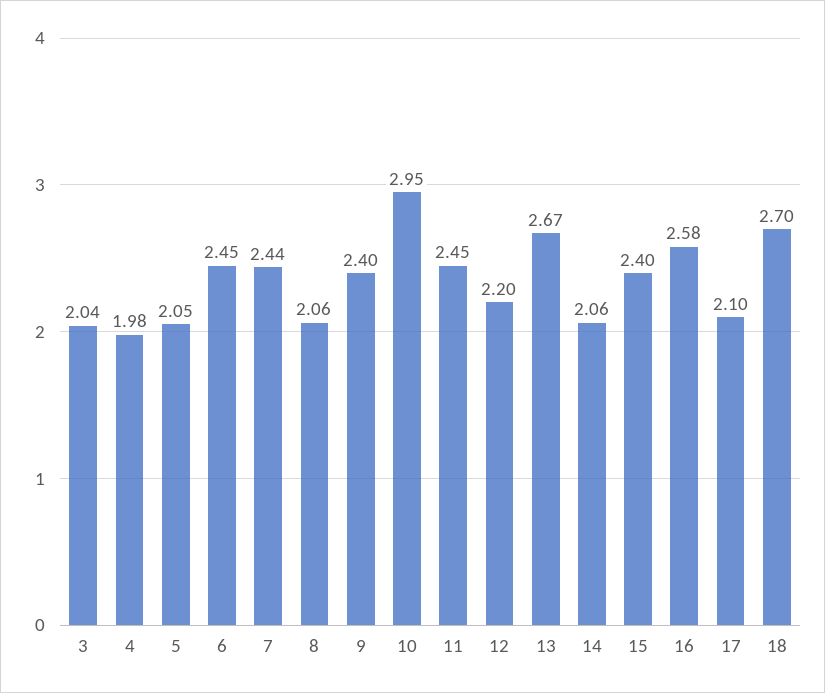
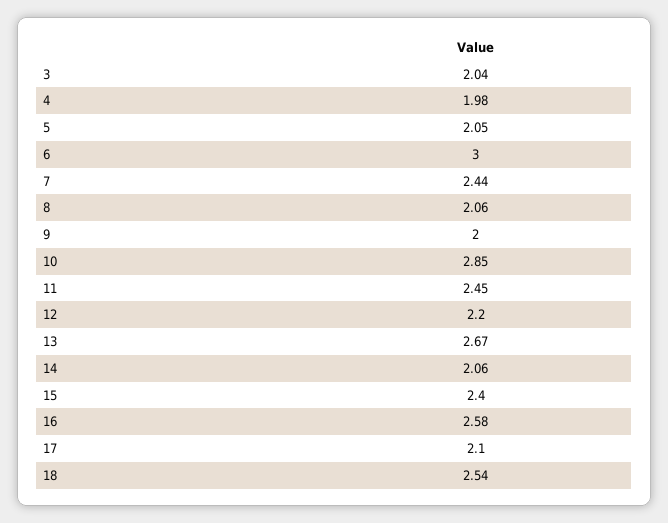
6: 2.45 -> 3
9: 2.4 -> 2
10: 2.95 -> 2.85
18: 2.7 -> 2.54

